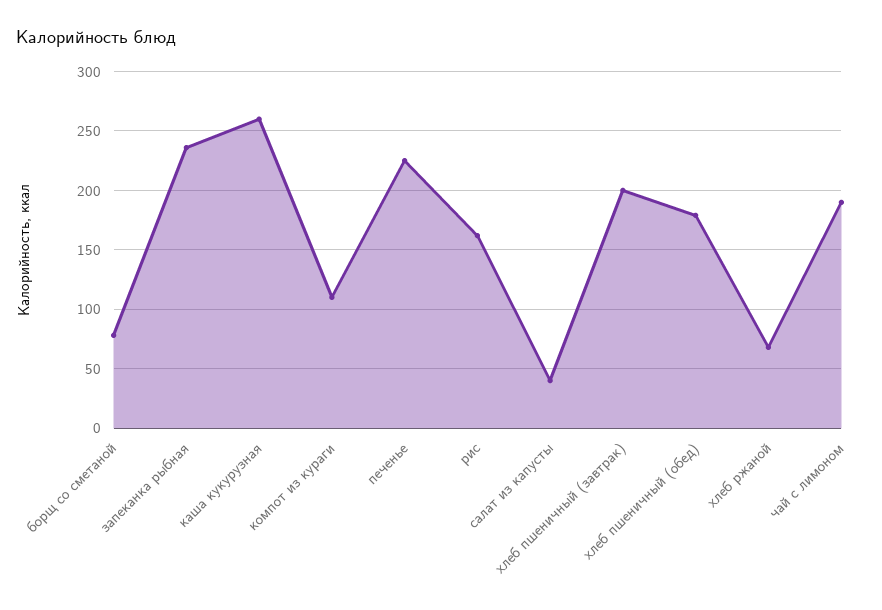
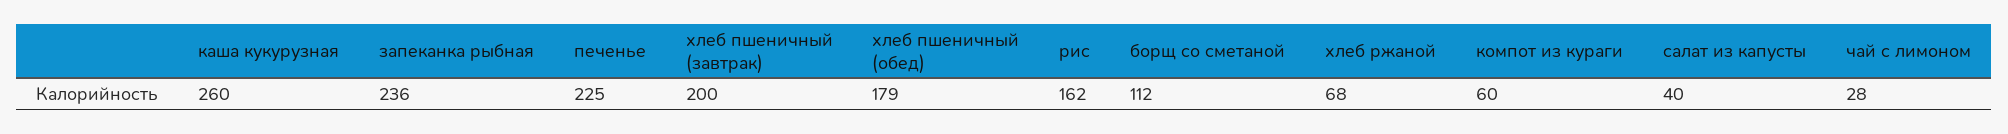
борщ со сметаной: 80 -> 112
компот из кураги: 110 -> 60
чай с лимоном: 190 -> 28

